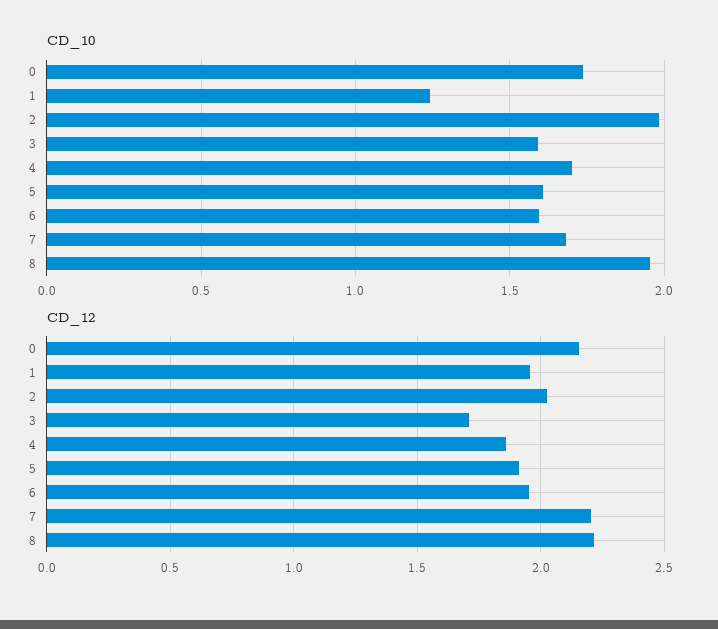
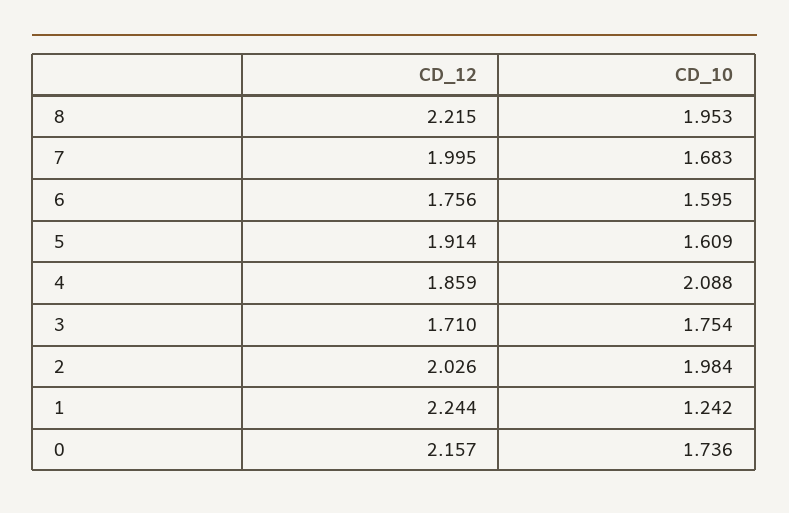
CD_10, 3: 1.6 -> 1.754
CD_10, 4: 1.7 -> 2.088
CD_12, 1: 1.95 -> 2.244
CD_12, 6: 1.95 -> 1.756
CD_12, 7: 2.2 -> 1.995

